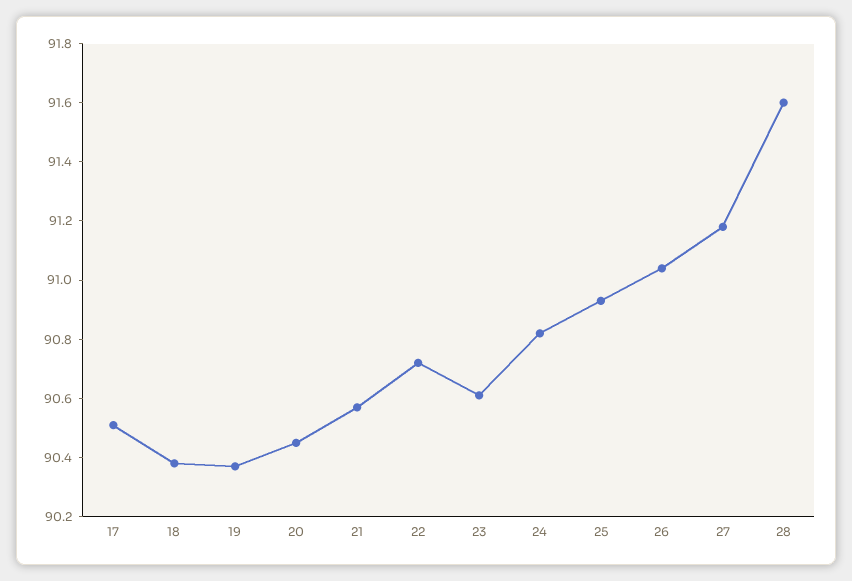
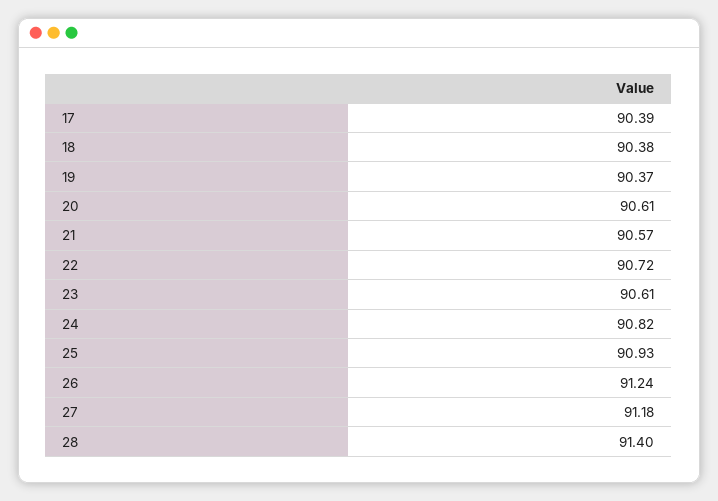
17: 90.5 -> 90.39
20: 90.45 -> 90.61
26: 91.05 -> 91.24
28: 91.6 -> 91.4

